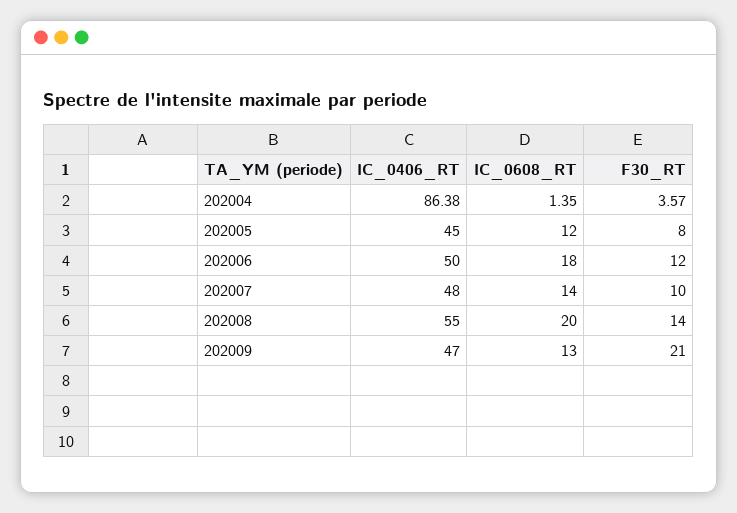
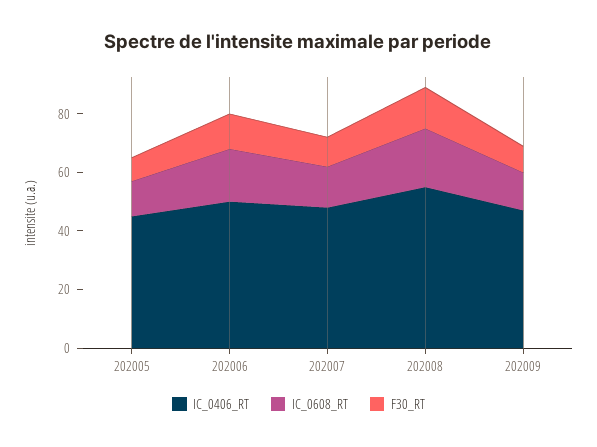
IC_0406_RT, 202004: 86.38 -> none
IC_0608_RT, 202004: 1.35 -> none
F30_RT, 202004: 3.57 -> none
F30_RT, 202009: 21 -> 10

